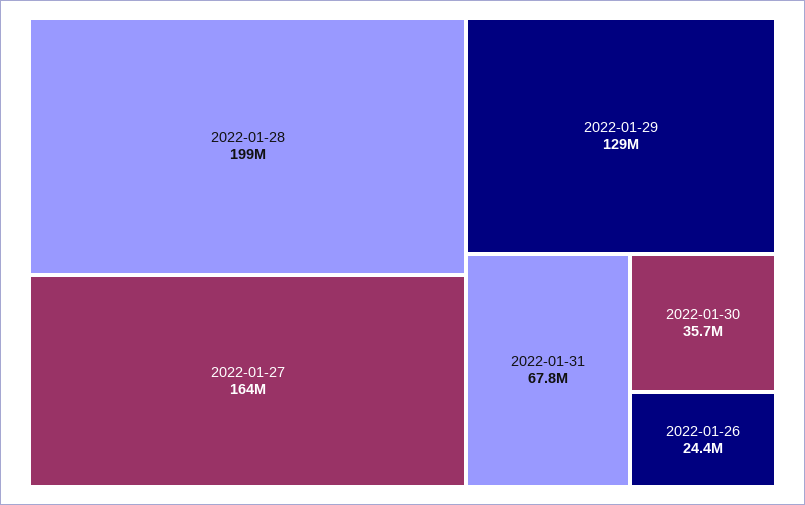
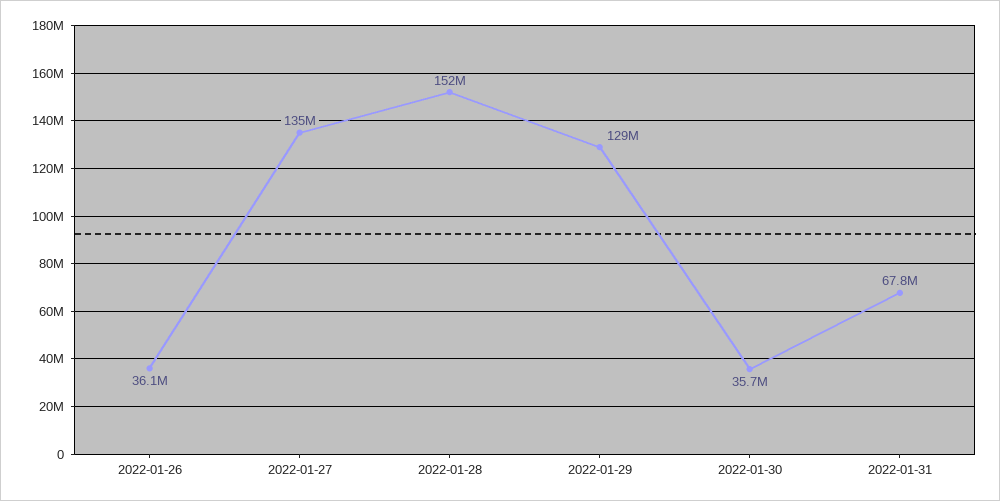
2022-01-28: 199000000 -> 152000000
2022-01-27: 164000000 -> 135000000
2022-01-26: 24400000 -> 36100000

